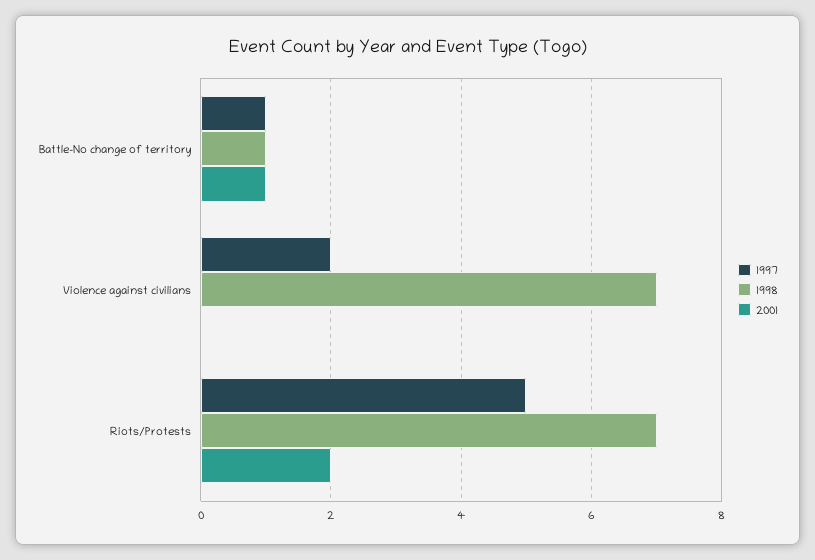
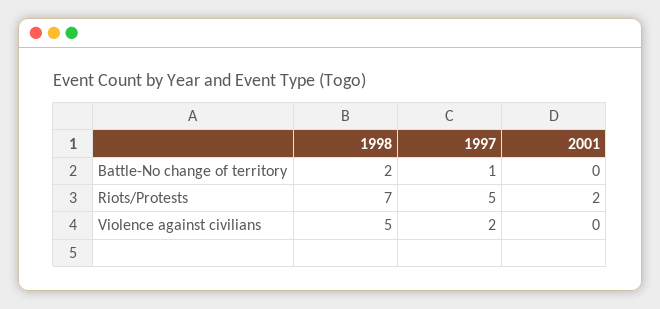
1998, Battle-No change of territory: 1 -> 2
2001, Battle-No change of territory: 1 -> 0
1998, Violence against civilians: 7 -> 5

